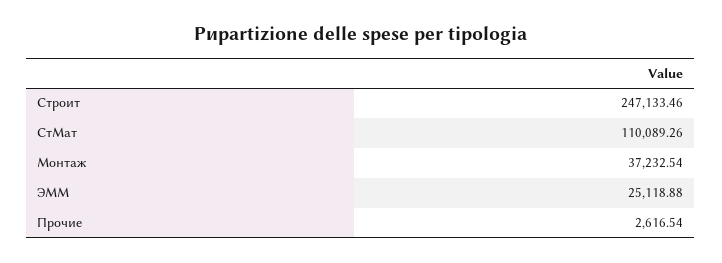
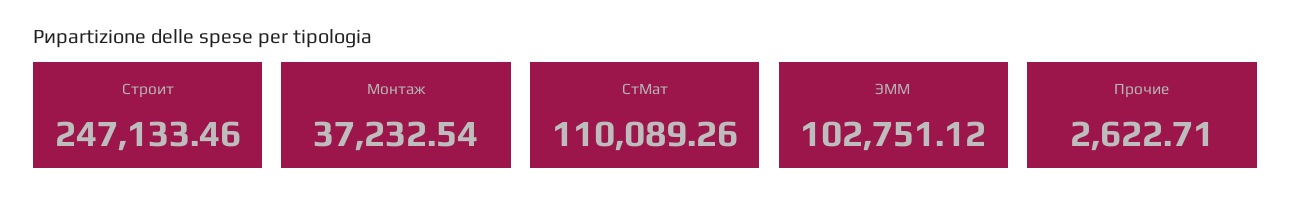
ЭММ: 25118.88 -> 102751.12
Прочие: 2616.54 -> 2622.71

